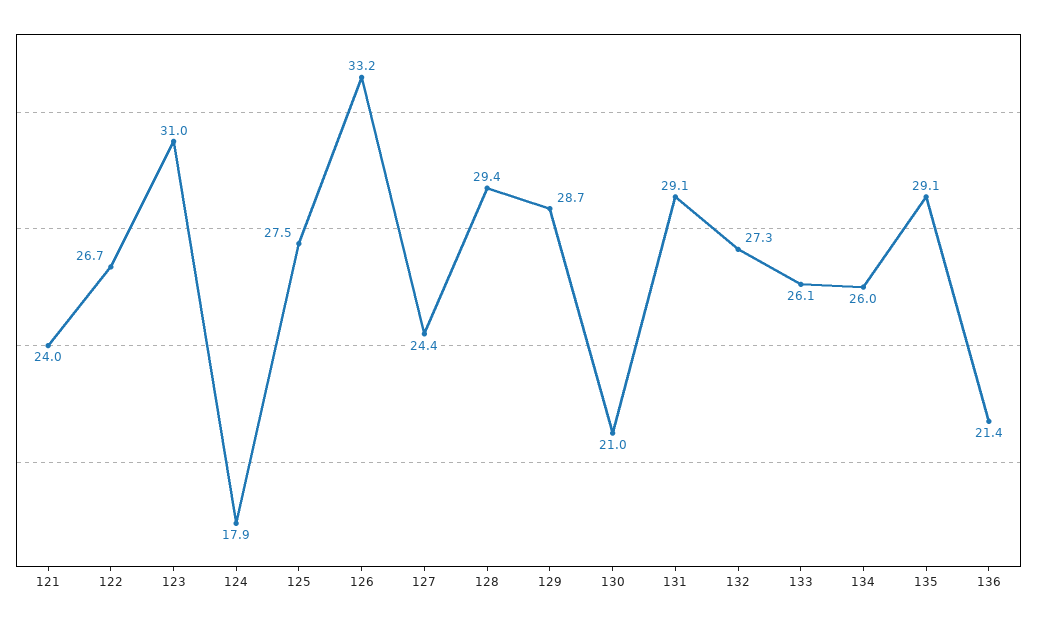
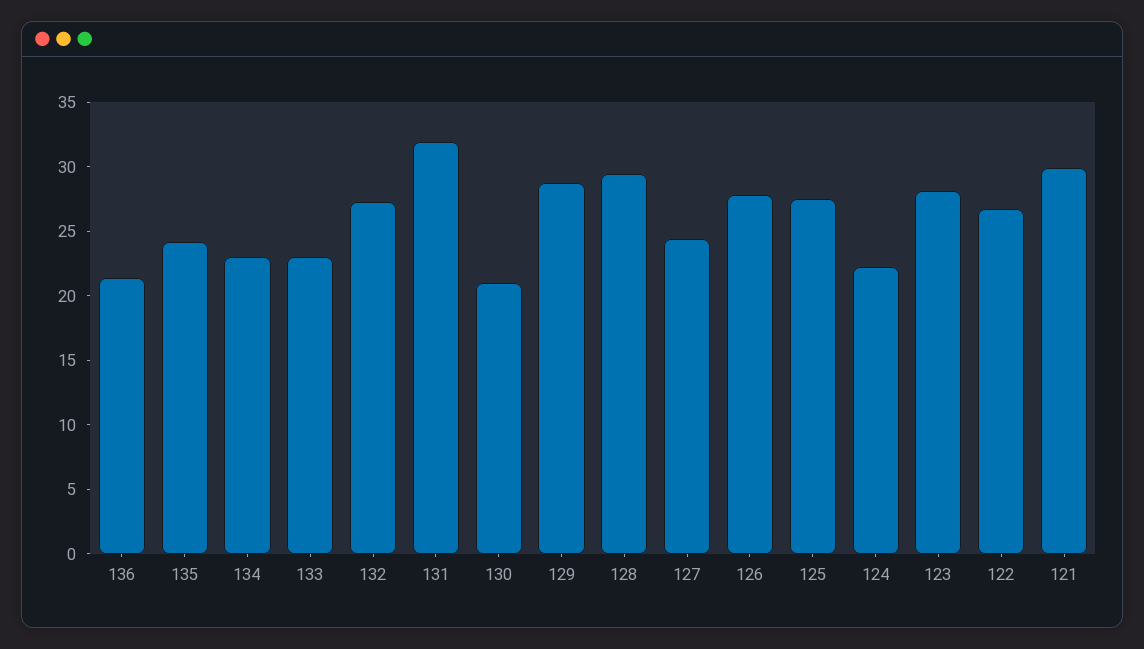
121: 24 -> 30
123: 31 -> 28
124: 17.9 -> 22
126: 33.2 -> 28
131: 29.1 -> 32
133: 26.1 -> 23
134: 26 -> 23
135: 29.1 -> 24

